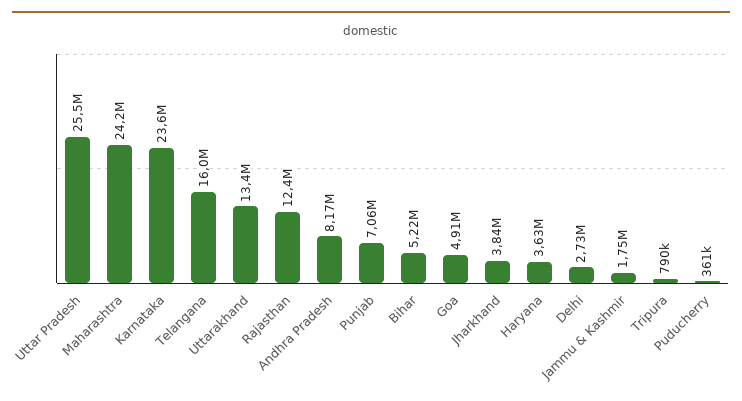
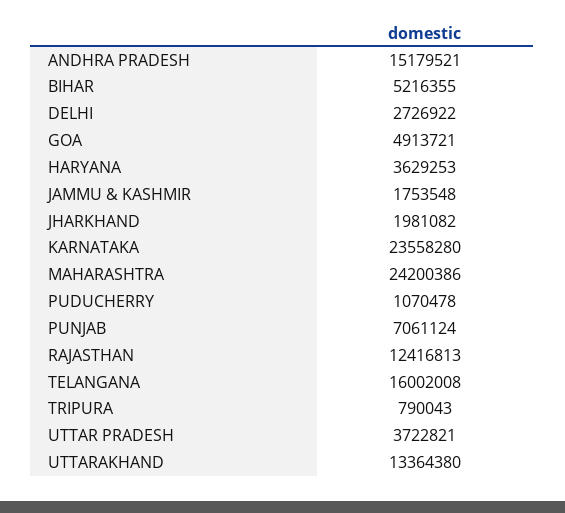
Uttar Pradesh: 25500000 -> 3722821
Andhra Pradesh: 8170000 -> 15179521
Jharkhand: 3840000 -> 1981082
Puducherry: 361000 -> 1070478

